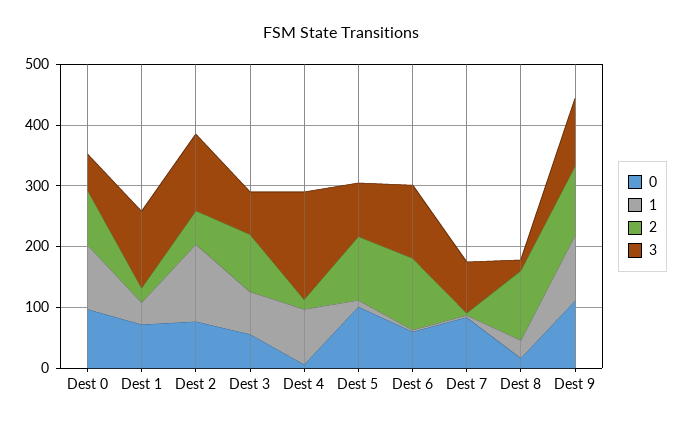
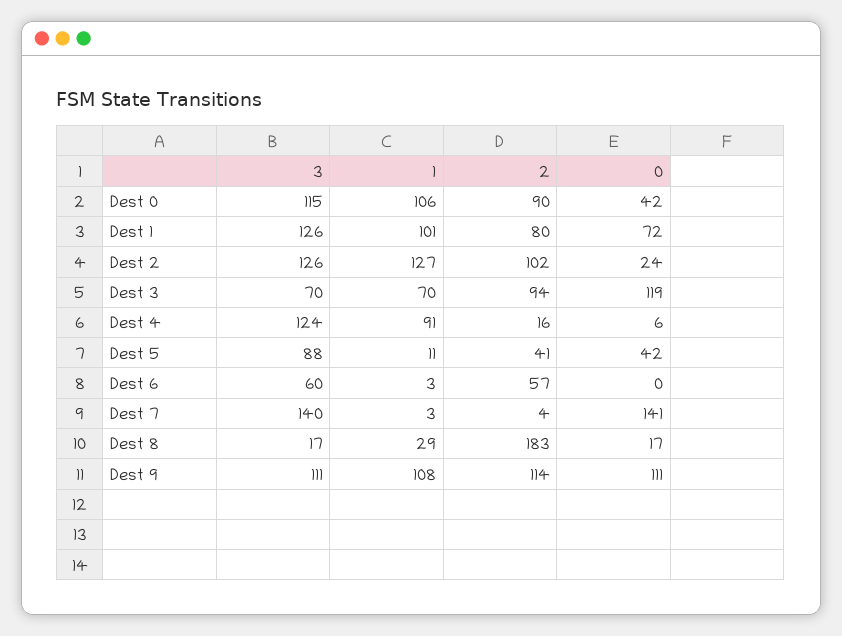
0, Dest 0: 100 -> 42
3, Dest 0: 60 -> 115
1, Dest 1: 40 -> 101
2, Dest 1: 20 -> 80
0, Dest 2: 80 -> 24
2, Dest 2: 60 -> 102
0, Dest 3: 60 -> 119
3, Dest 4: 180 -> 124
0, Dest 5: 100 -> 42
2, Dest 5: 100 -> 41
0, Dest 6: 60 -> 0
2, Dest 6: 120 -> 57
3, Dest 6: 120 -> 60
0, Dest 7: 80 -> 141
3, Dest 7: 80 -> 140
2, Dest 8: 120 -> 183

